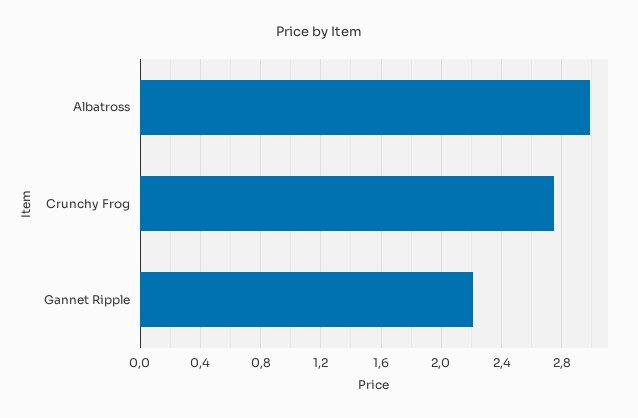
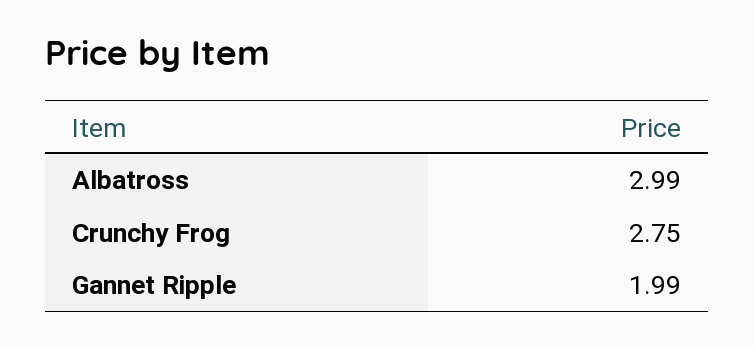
Gannet Ripple: 2.2 -> 1.99

